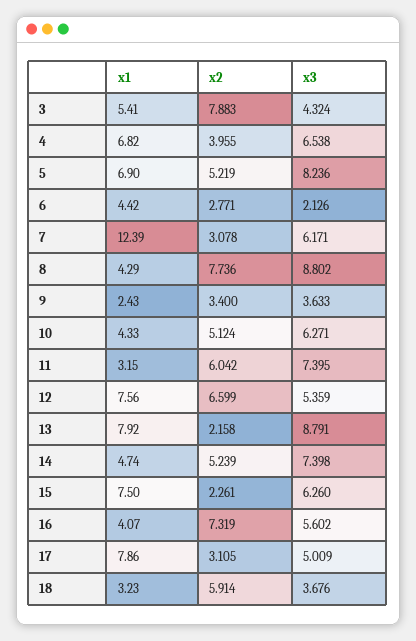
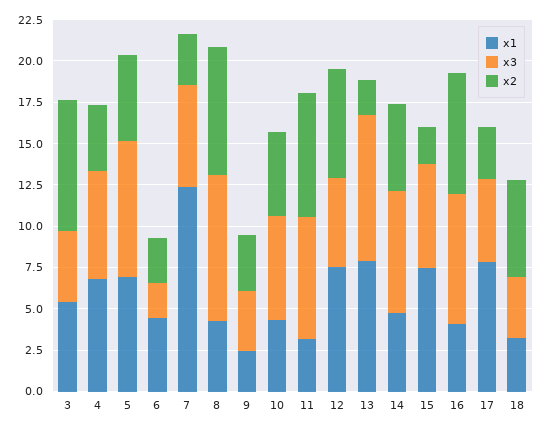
x2, 11: 6.042 -> 7.5
x3, 16: 5.602 -> 8

